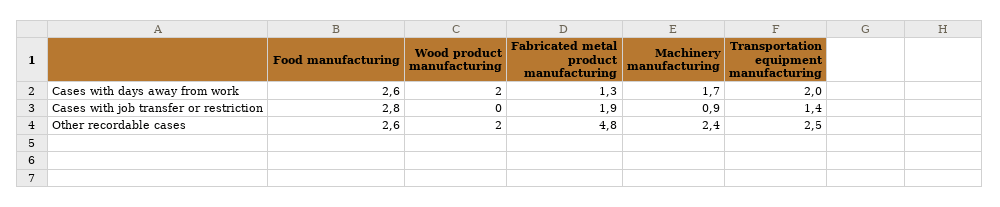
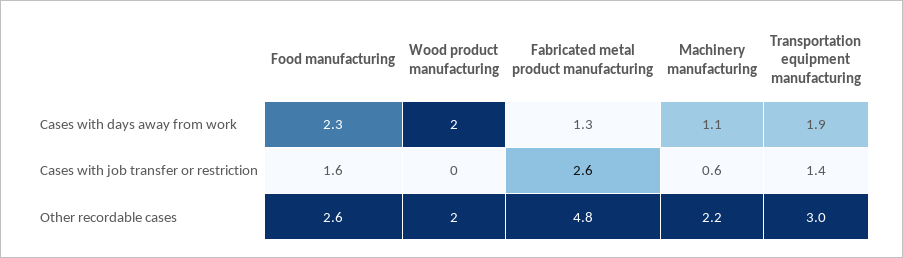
Food manufacturing, Cases with days away from work: 2.6 -> 2.3
Machinery manufacturing, Cases with days away from work: 1.7 -> 1.1
Transportation equipment manufacturing, Cases with days away from work: 2 -> 1.9
Food manufacturing, Cases with job transfer or restriction: 2.8 -> 1.6
Fabricated metal product manufacturing, Cases with job transfer or restriction: 1.9 -> 2.6
Machinery manufacturing, Cases with job transfer or restriction: 0.9 -> 0.6
Machinery manufacturing, Other recordable cases: 2.4 -> 2.2
Transportation equipment manufacturing, Other recordable cases: 2.5 -> 3

